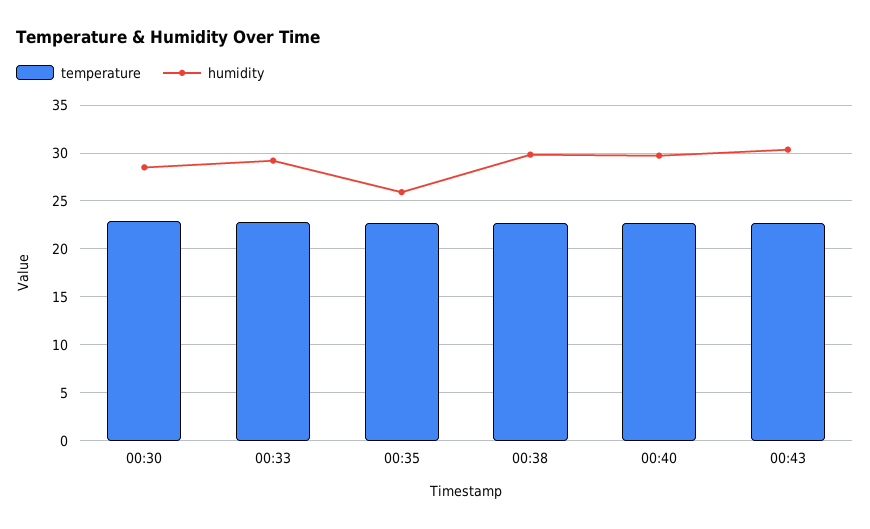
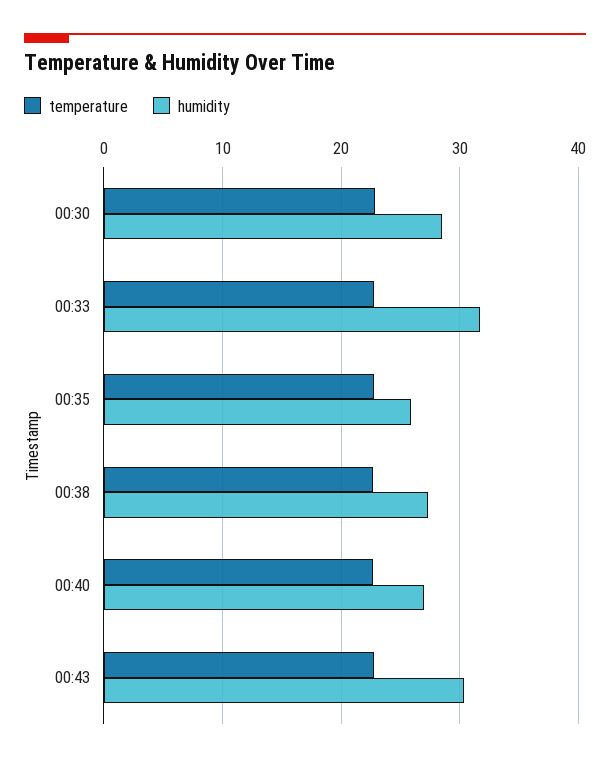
humidity, 00:33: 29 -> 32
humidity, 00:38: 30 -> 27
humidity, 00:40: 30 -> 27

